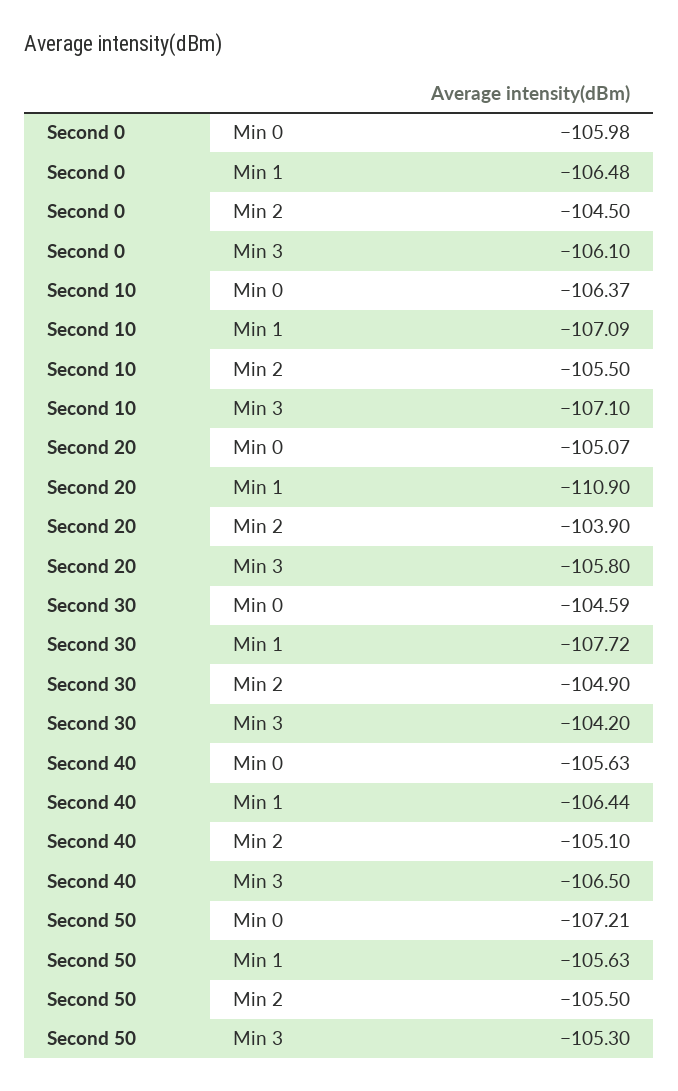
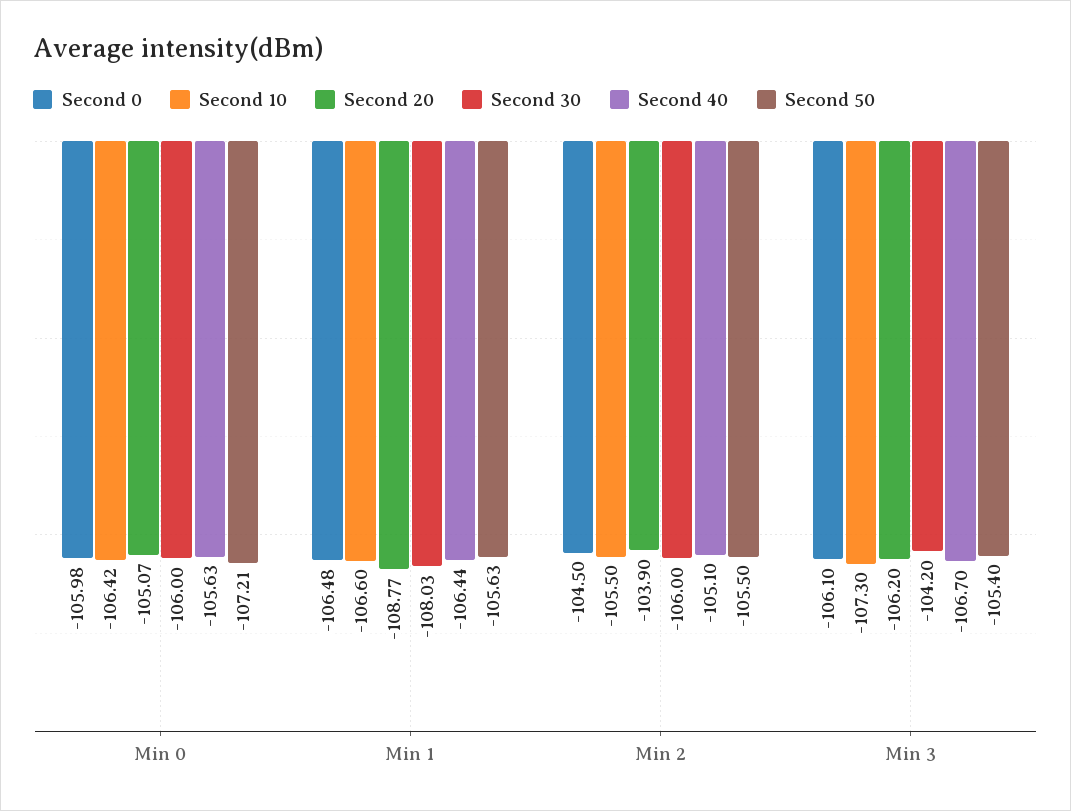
Second 10, Min 0: -106.37 -> -106.42
Second 10, Min 1: -107.09 -> -106.6
Second 10, Min 3: -107.1 -> -107.3
Second 20, Min 1: -110.9 -> -108.77
Second 20, Min 3: -105.8 -> -106.2
Second 30, Min 0: -104.59 -> -106
Second 30, Min 1: -107.72 -> -108.03
Second 30, Min 2: -104.9 -> -106
Second 40, Min 3: -106.5 -> -106.7
Second 50, Min 3: -105.3 -> -105.4

